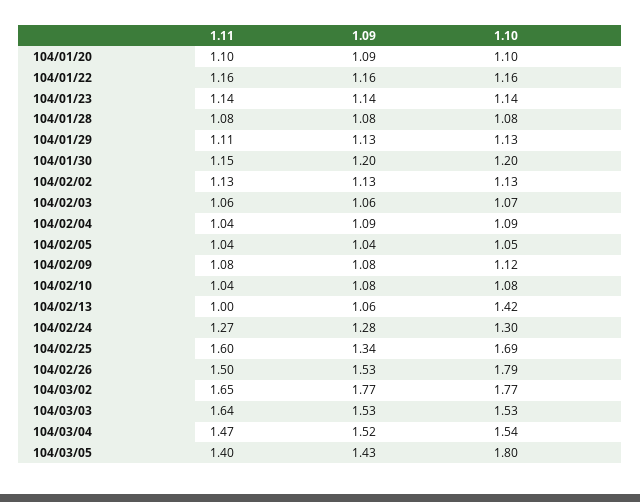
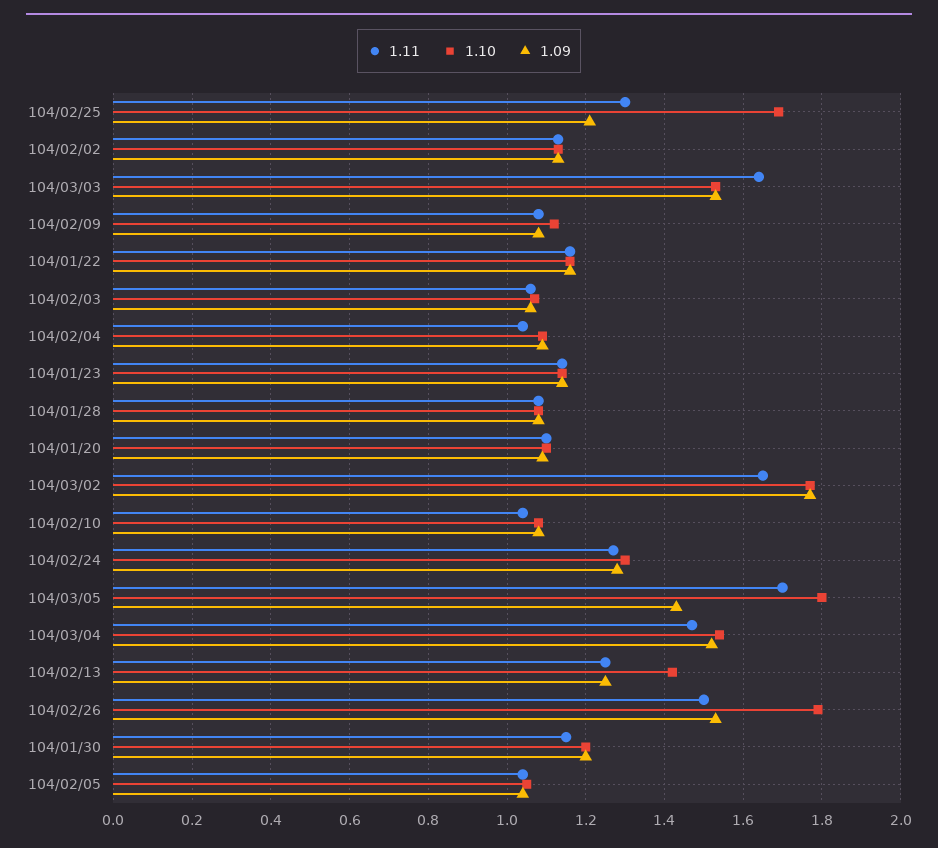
1.11, 104/01/29: 1.11 -> none
1.09, 104/01/29: 1.13 -> none
1.10, 104/01/29: 1.13 -> none
1.11, 104/02/13: 1 -> 1.25
1.09, 104/02/13: 1.06 -> 1.25
1.11, 104/02/25: 1.6 -> 1.3
1.09, 104/02/25: 1.34 -> 1.2
1.11, 104/03/05: 1.4 -> 1.7

